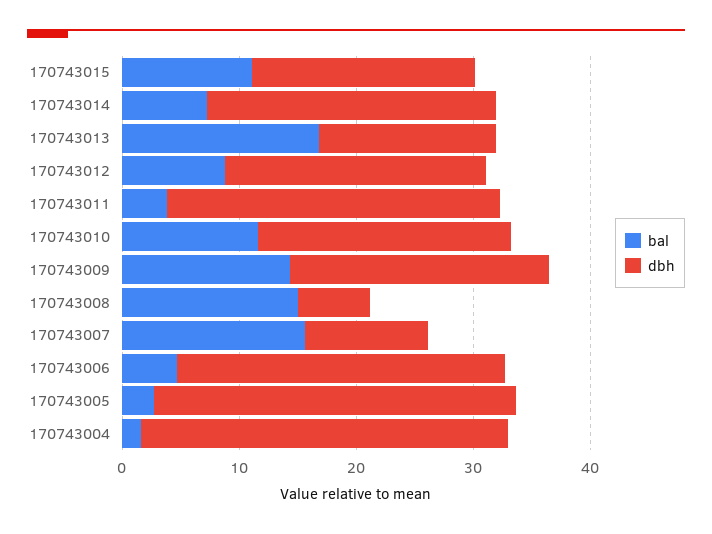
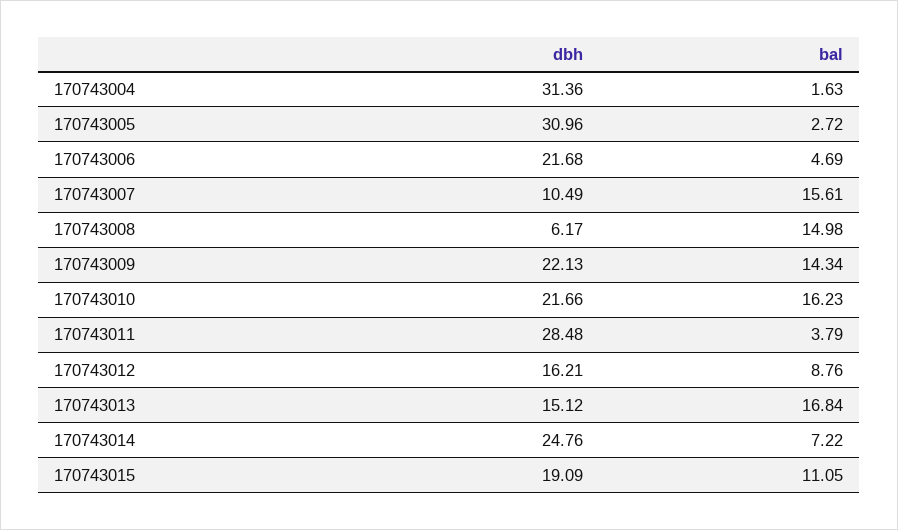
dbh, 170743012: 22 -> 16.21
bal, 170743010: 12 -> 16.23
dbh, 170743006: 28 -> 21.68

